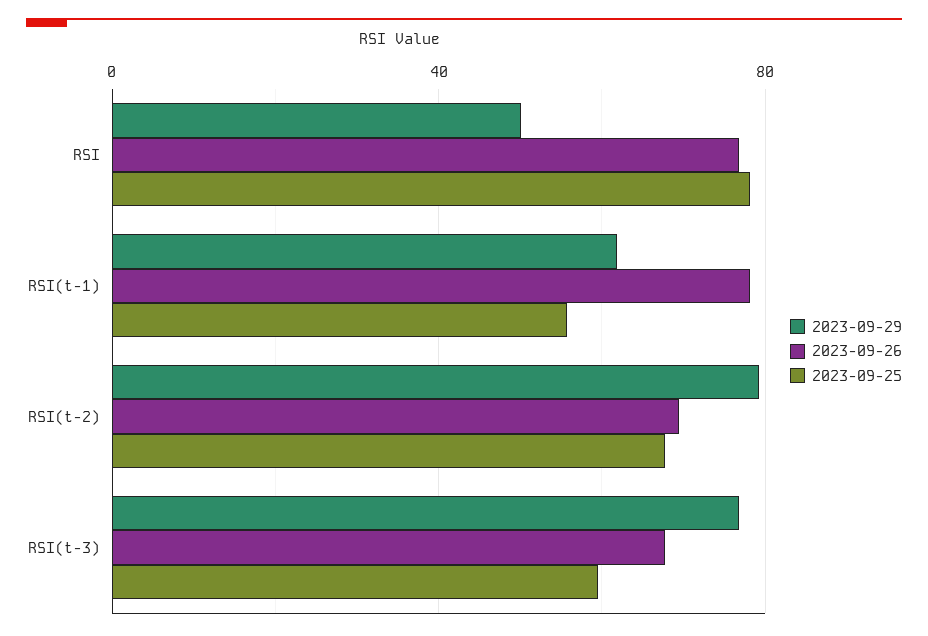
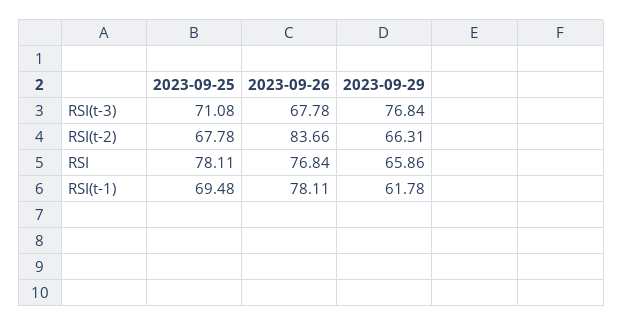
2023-09-29, RSI: 50 -> 65.86
2023-09-25, RSI(t-1): 55 -> 69.48
2023-09-29, RSI(t-2): 80 -> 66.31
2023-09-26, RSI(t-2): 70 -> 83.66
2023-09-25, RSI(t-3): 60 -> 71.08

